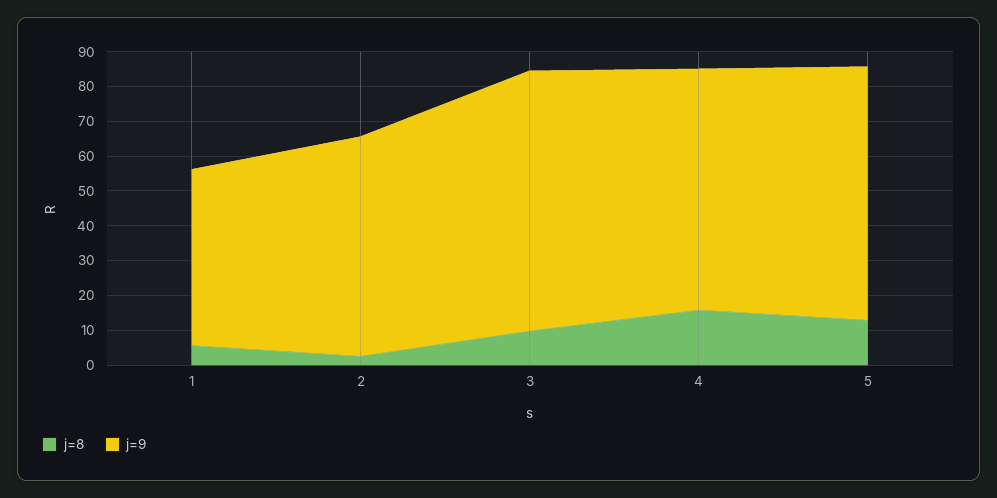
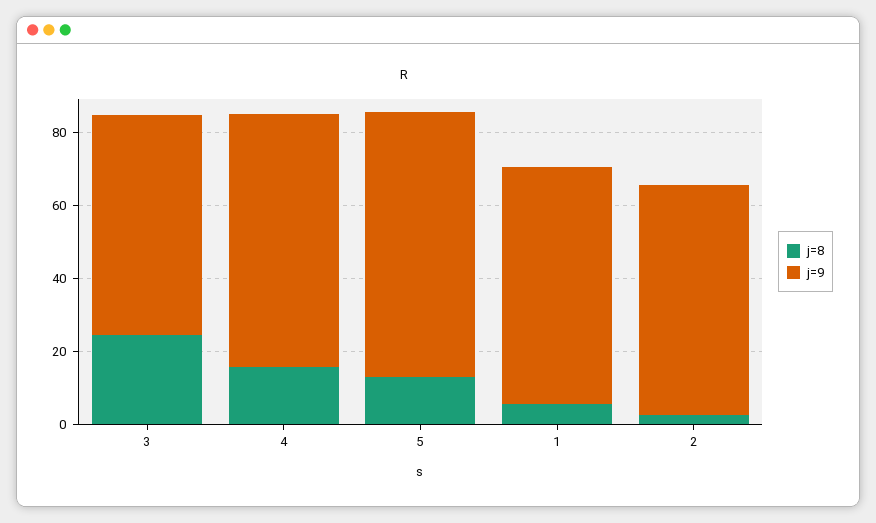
j=9, 1: 50 -> 65
j=8, 3: 10 -> 25
j=9, 3: 75 -> 60

